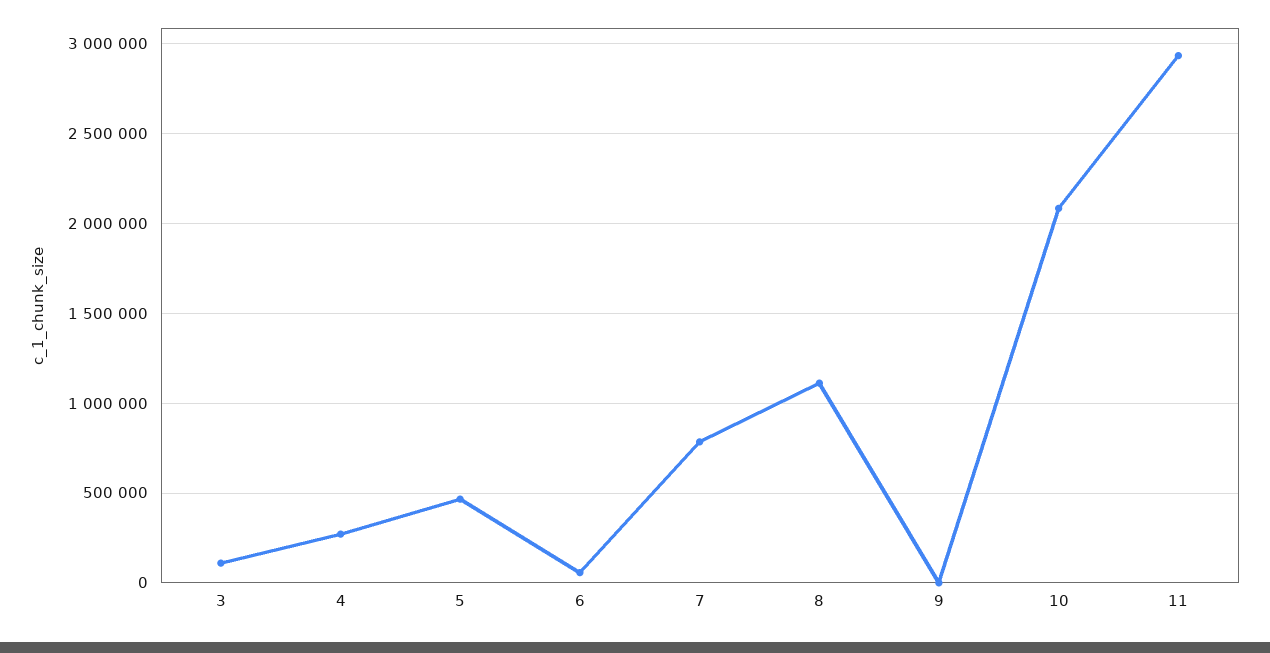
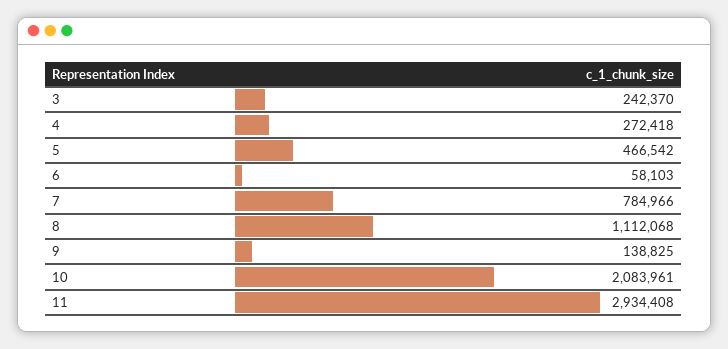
3: 100000 -> 242370
9: 0 -> 138825

